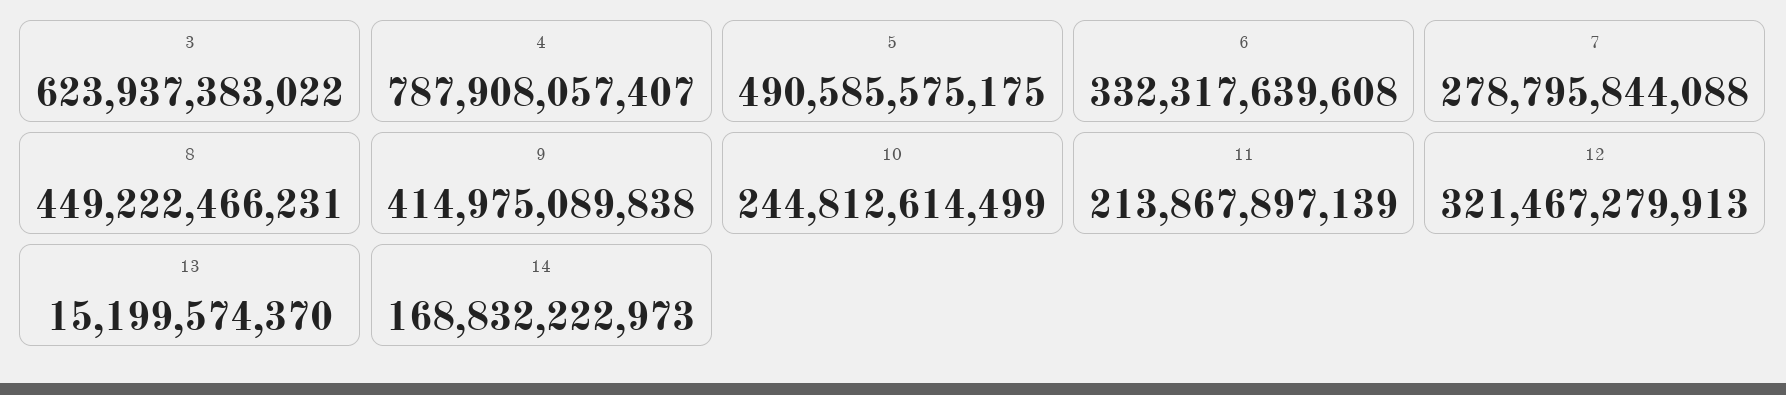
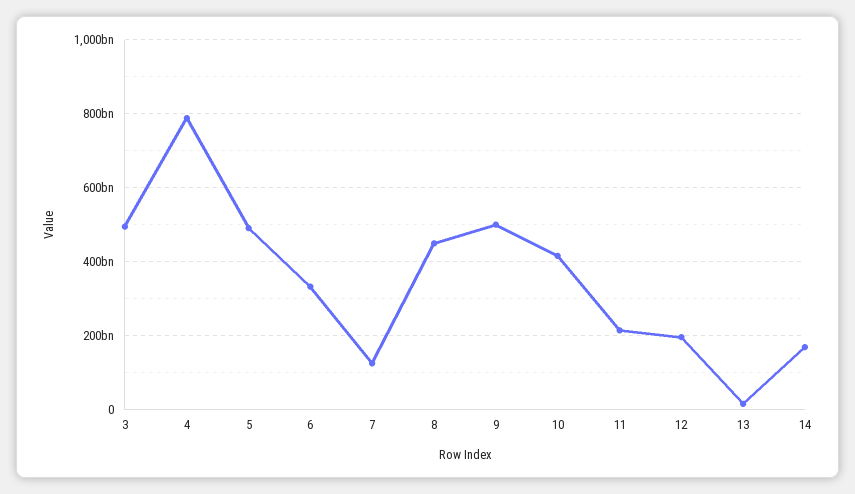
3: 623937383022 -> 500000000000
7: 278795844088 -> 120000000000
9: 414975089838 -> 500000000000
10: 244812614499 -> 420000000000
12: 321467279913 -> 200000000000

